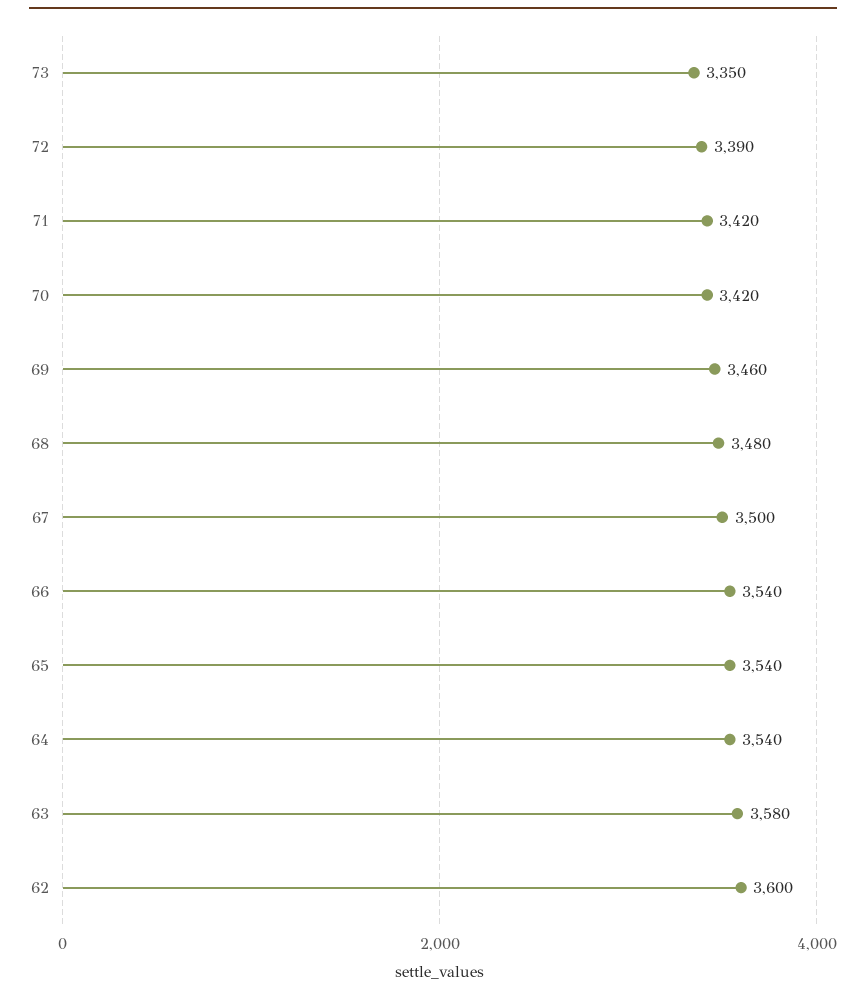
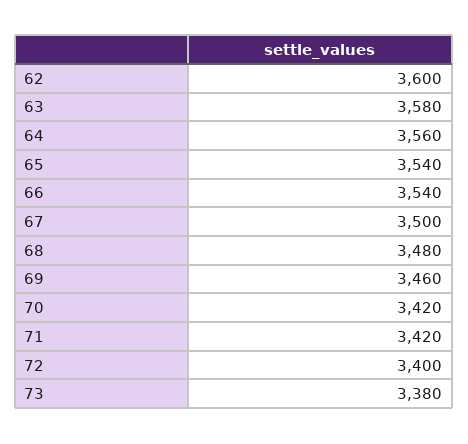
73: 3350 -> 3380
72: 3390 -> 3400
64: 3540 -> 3560

